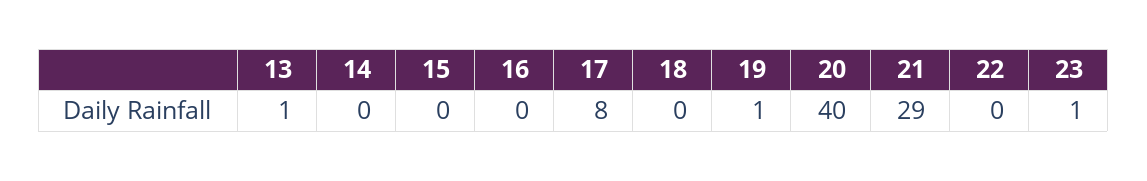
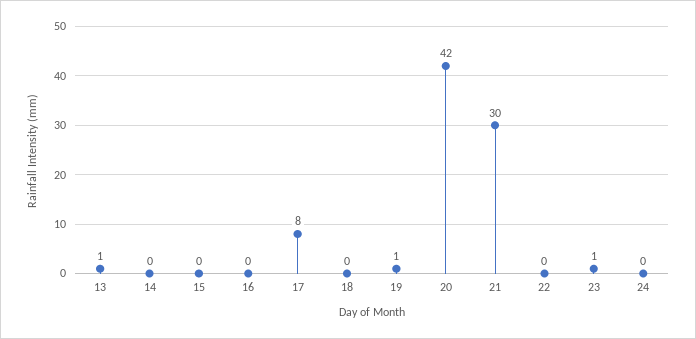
20: 40 -> 42
21: 29 -> 30
24: none -> 0

